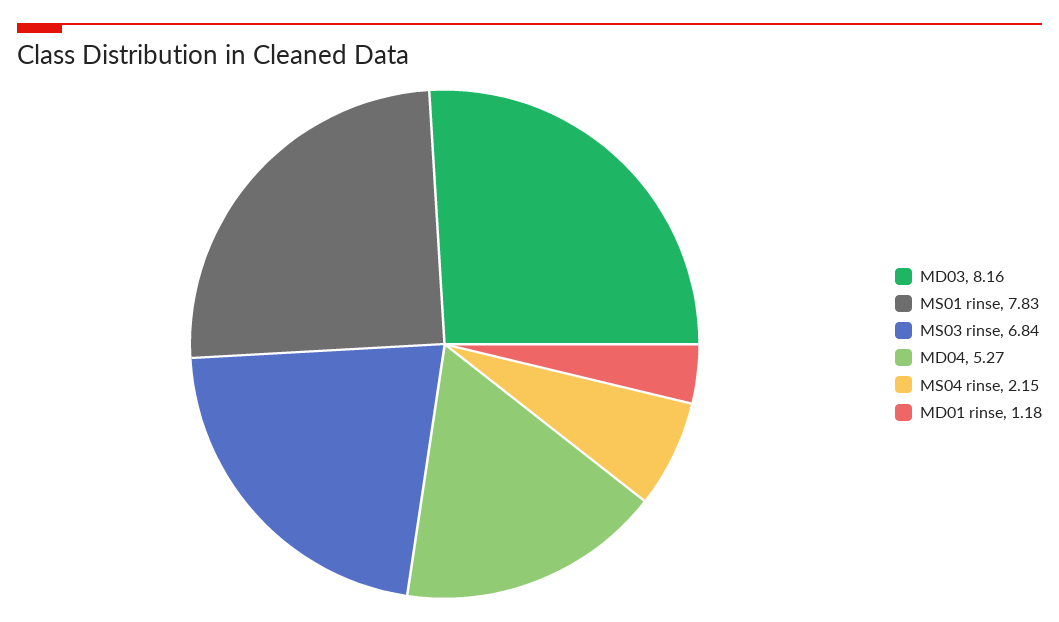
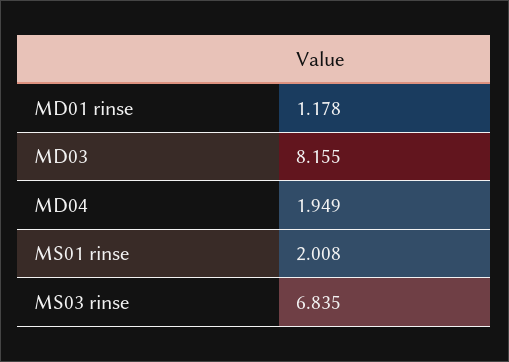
MS01 rinse: 7.83 -> 2.008
MD04: 5.27 -> 1.949
MS04 rinse: 2.15 -> none

